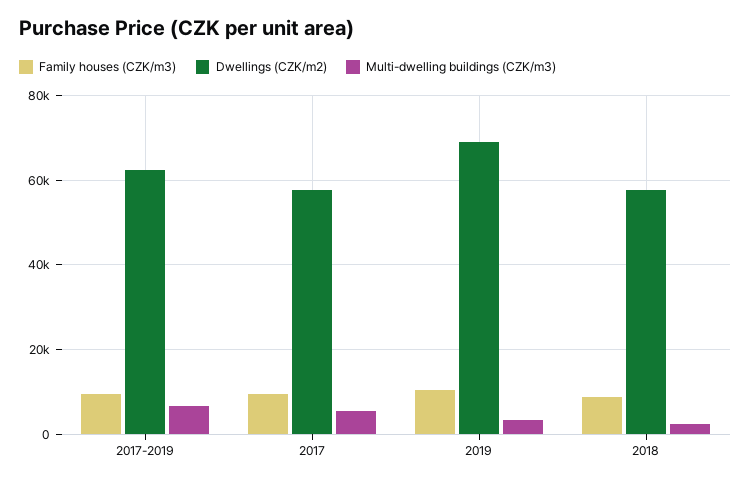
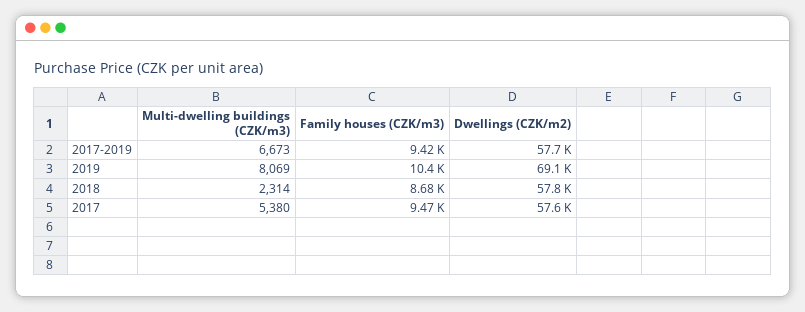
Dwellings (CZK/m2), 2017-2019: 62000 -> 57700
Multi-dwelling buildings (CZK/m3), 2019: 4000 -> 8069

